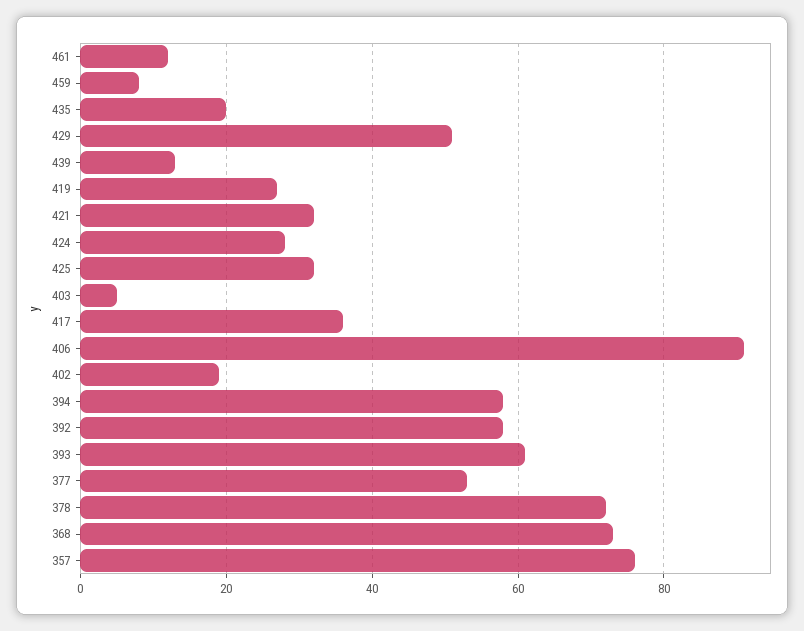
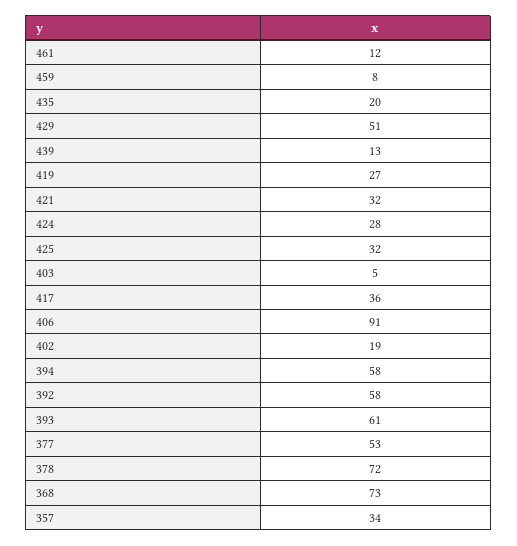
357: 75 -> 34

